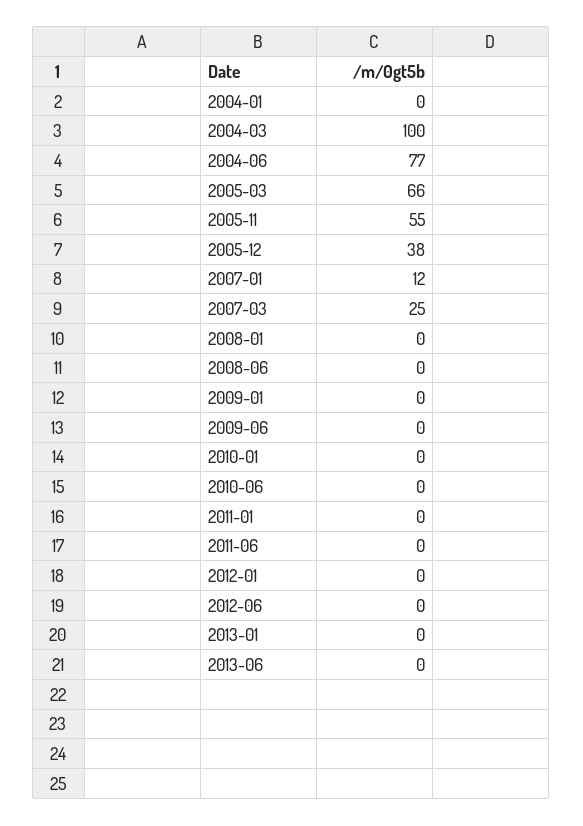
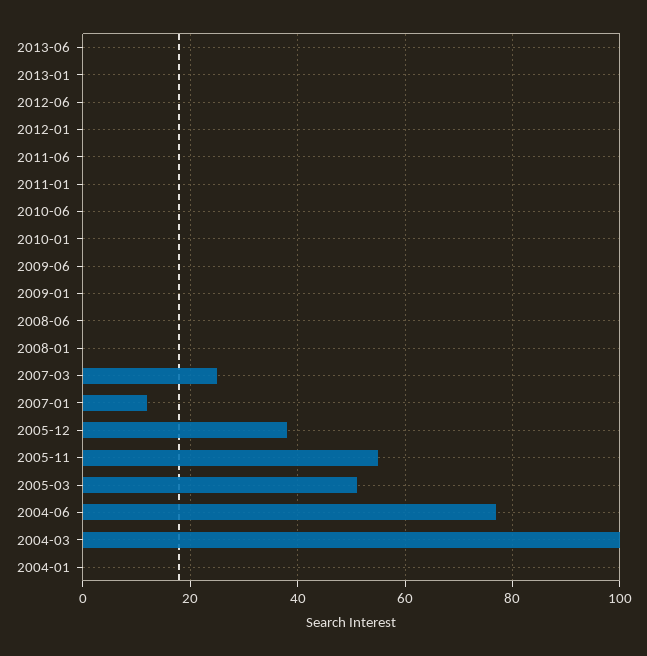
2005-03: 66 -> 50

